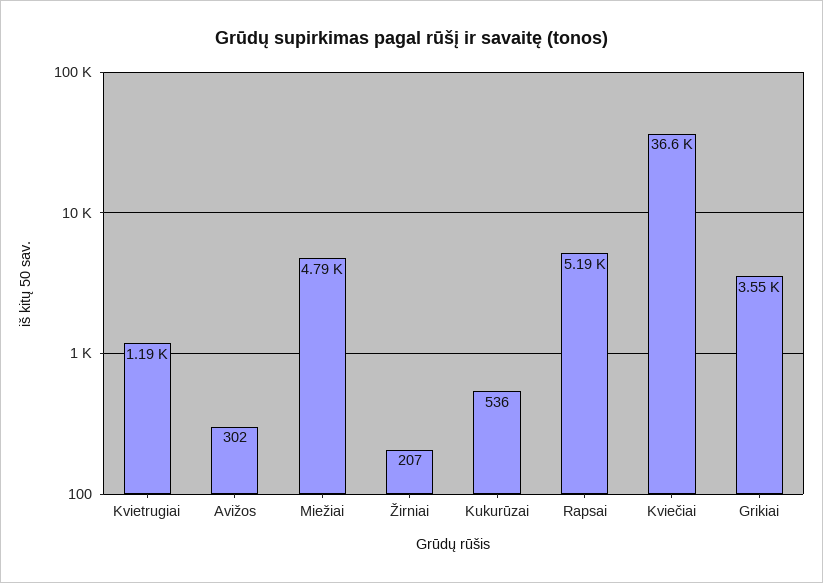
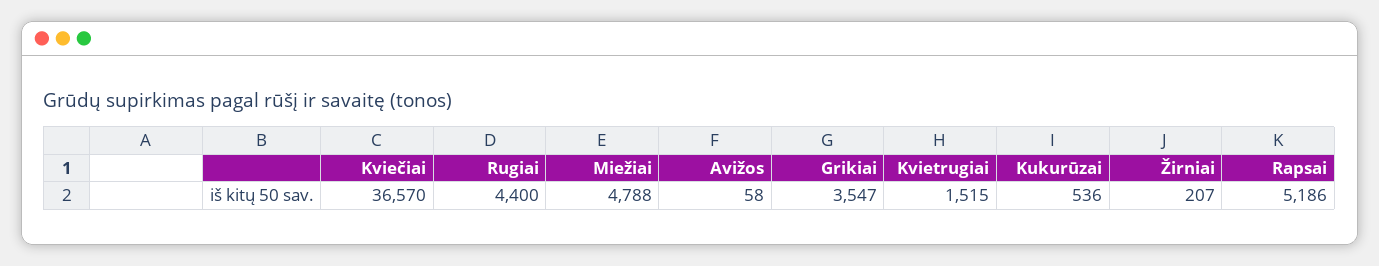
Kvietrugiai: 1190 -> 1515
Avižos: 302 -> 58
Rugiai: none -> 4400

